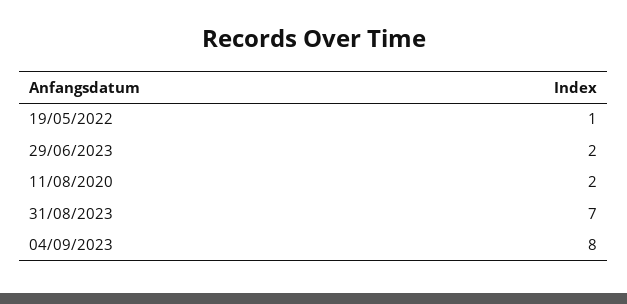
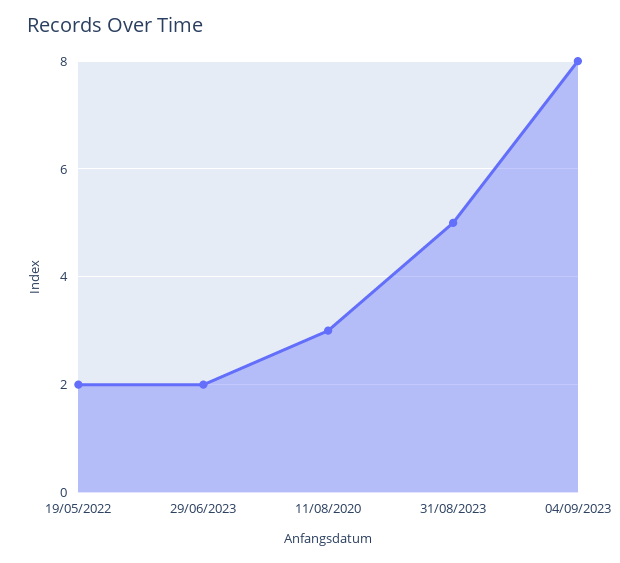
19/05/2022: 1 -> 2
11/08/2020: 2 -> 3
31/08/2023: 7 -> 5

